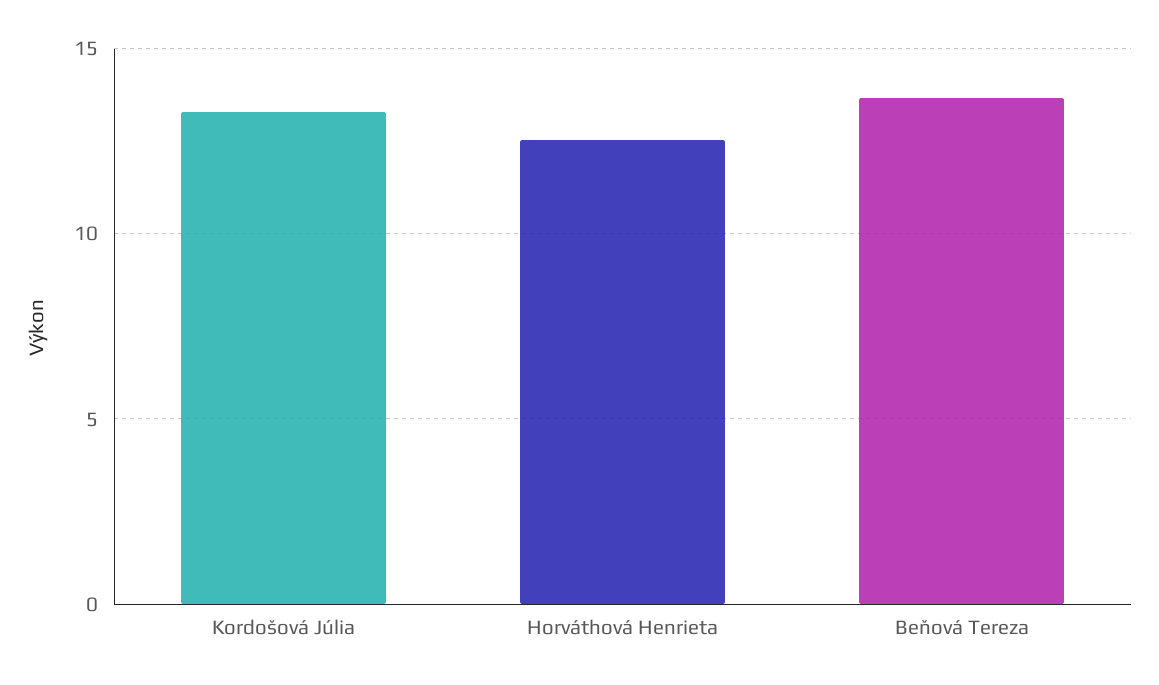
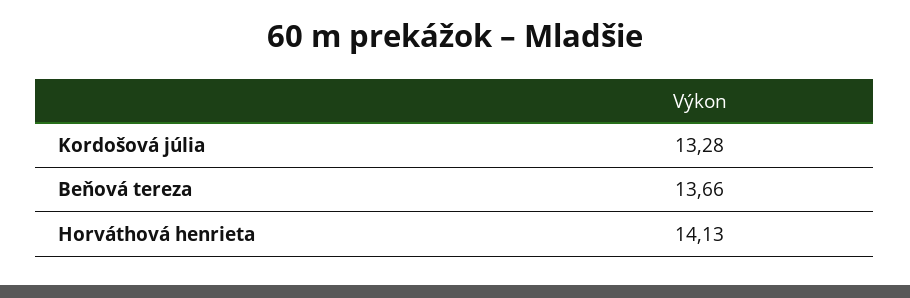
Horváthová Henrieta: 12.5 -> 14.13

